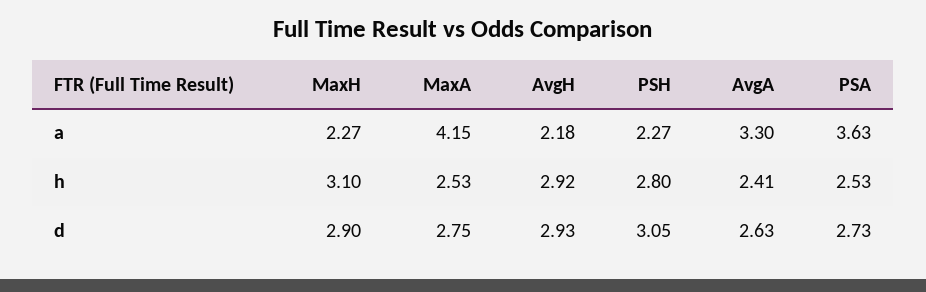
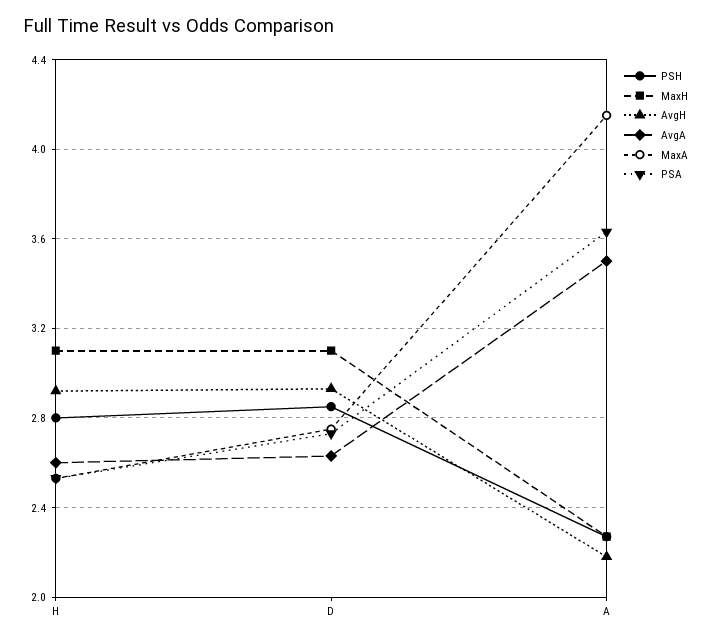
AvgA, a: 3.3 -> 3.5
AvgA, h: 2.41 -> 2.6
MaxH, d: 2.9 -> 3.1
PSH, d: 3.05 -> 2.85

